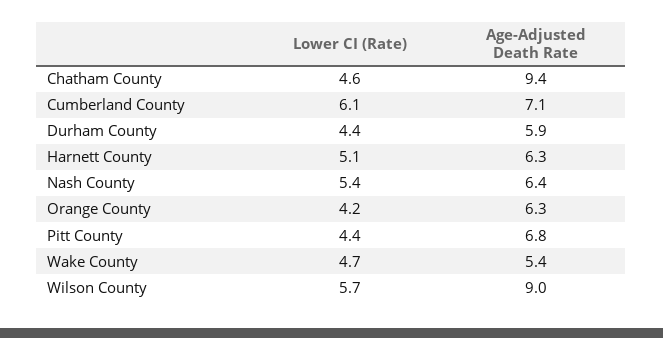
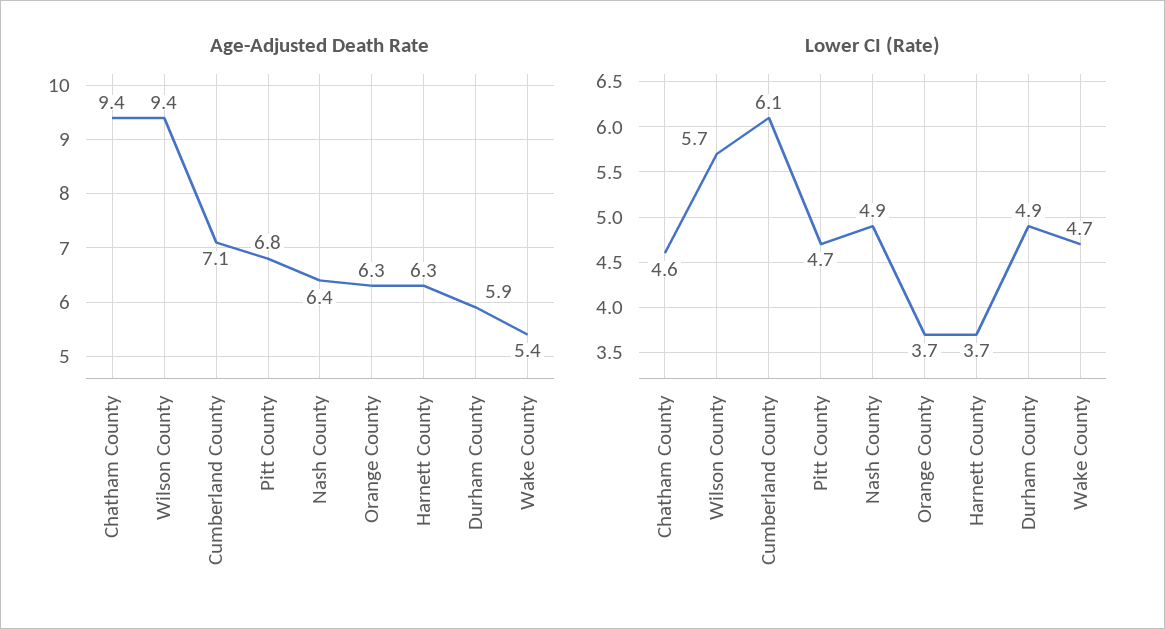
Lower CI (Rate), Durham County: 4.4 -> 4.9
Lower CI (Rate), Harnett County: 5.1 -> 3.7
Lower CI (Rate), Nash County: 5.4 -> 4.9
Lower CI (Rate), Orange County: 4.2 -> 3.7
Lower CI (Rate), Pitt County: 4.4 -> 4.7
Age-Adjusted Death Rate, Wilson County: 9 -> 9.4

